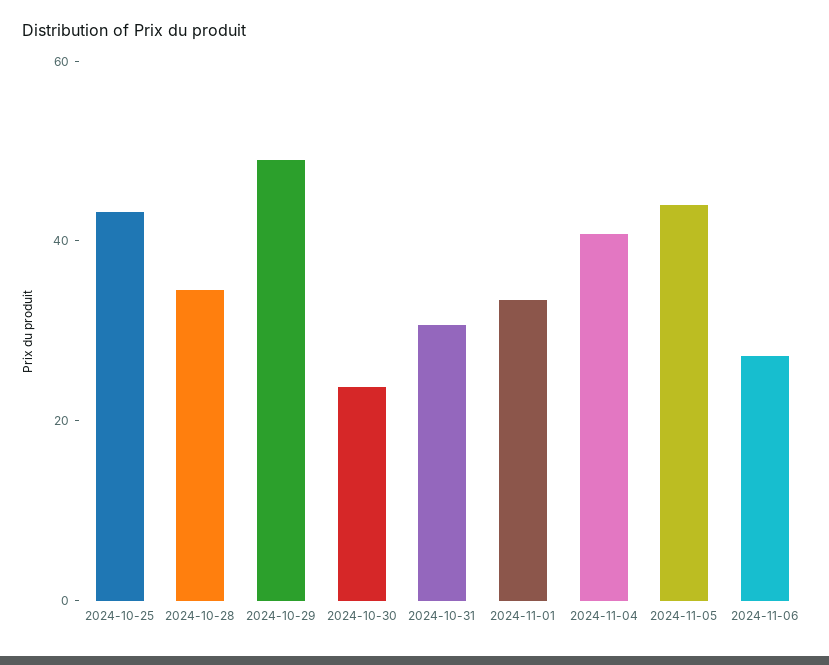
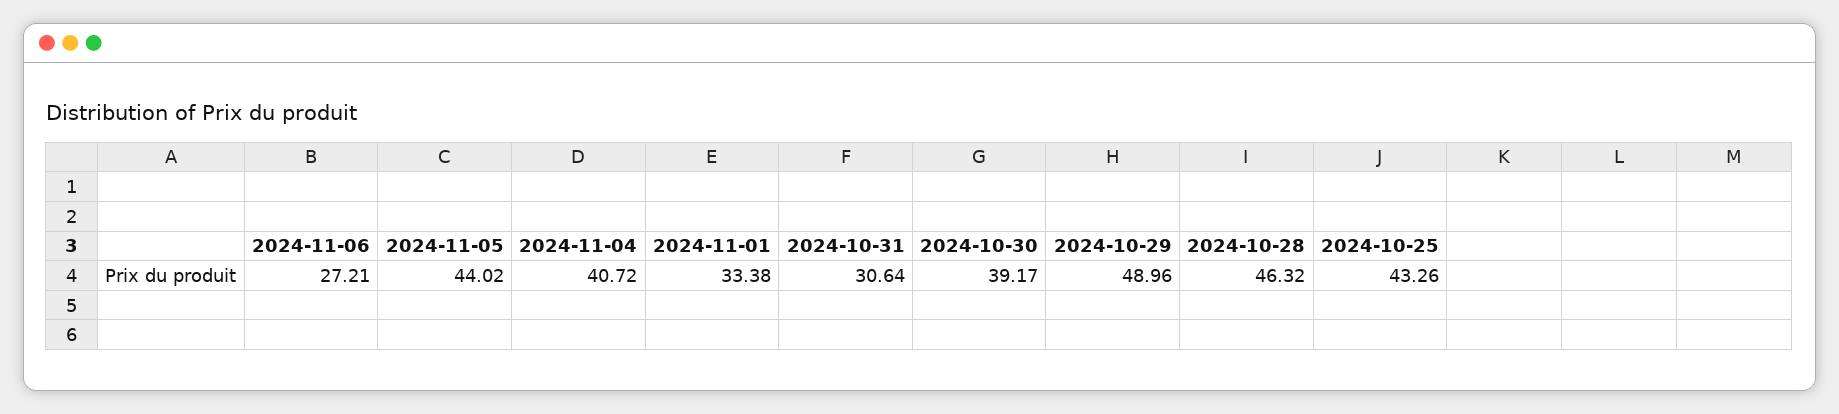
2024-10-28: 35 -> 46.32
2024-10-30: 25 -> 39.17

